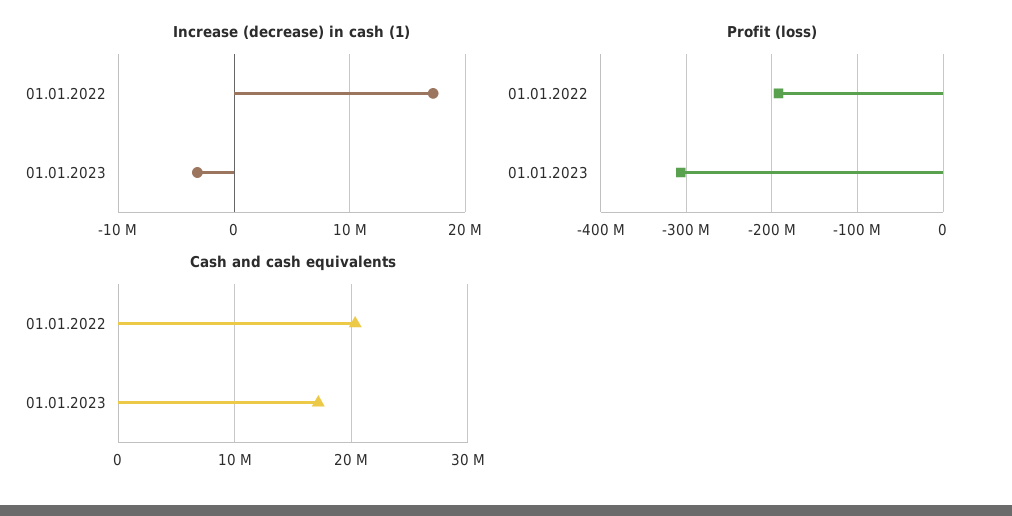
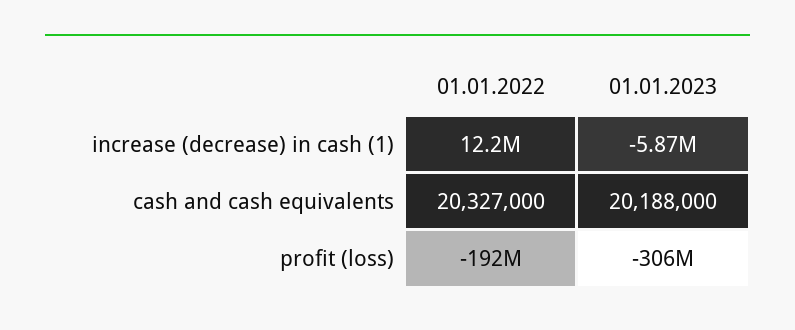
Increase (decrease) in cash (1), 01.01.2022: 17000000 -> 12200000
Increase (decrease) in cash (1), 01.01.2023: -3000000 -> -5870000
Cash and cash equivalents, 01.01.2023: 17000000 -> 20188000

